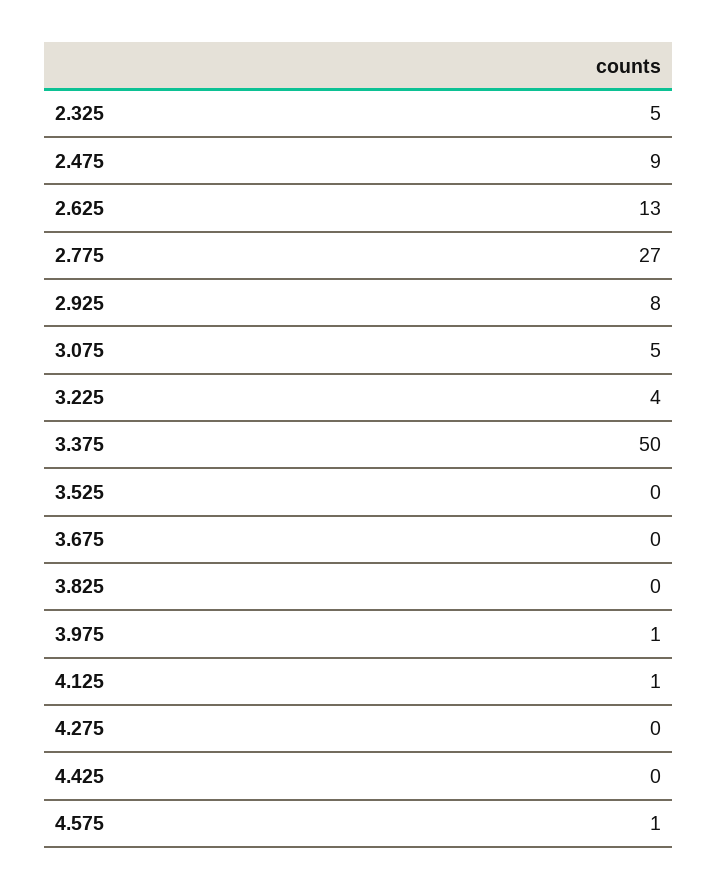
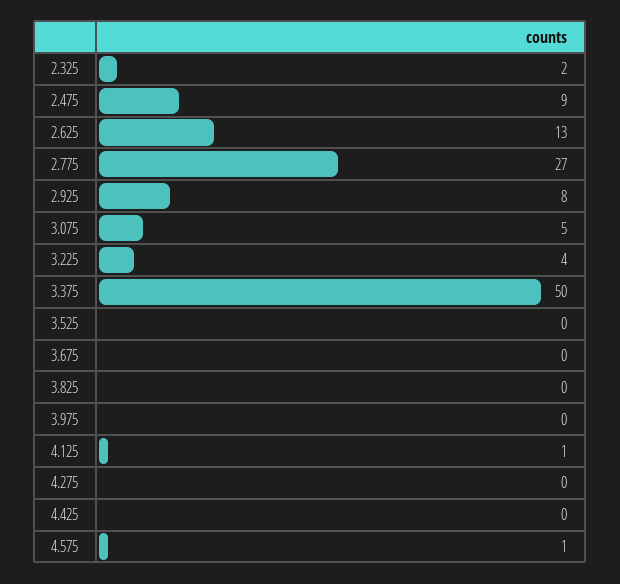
2.325: 5 -> 2
3.975: 1 -> 0

